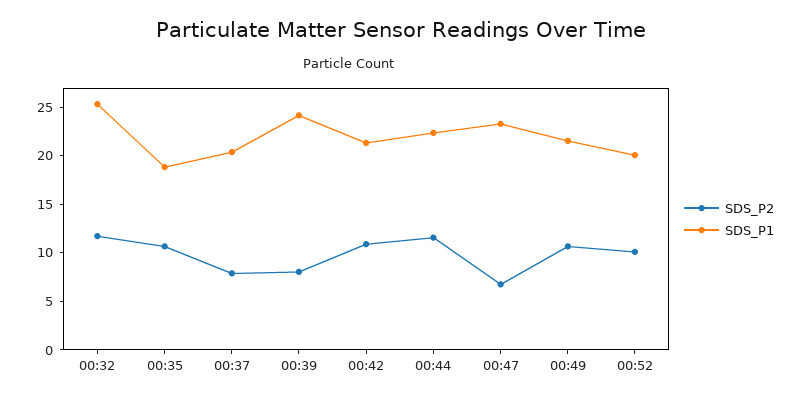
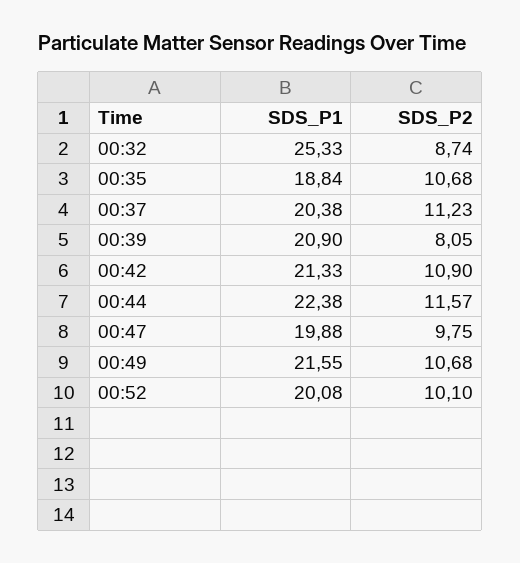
SDS_P2, 00:32: 12 -> 8.74
SDS_P2, 00:37: 8 -> 11.23
SDS_P1, 00:39: 24 -> 20.9
SDS_P2, 00:47: 7 -> 9.75
SDS_P1, 00:47: 23 -> 19.88

